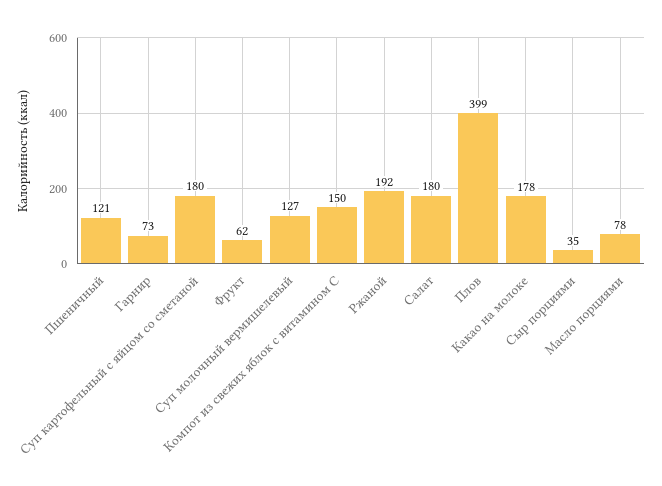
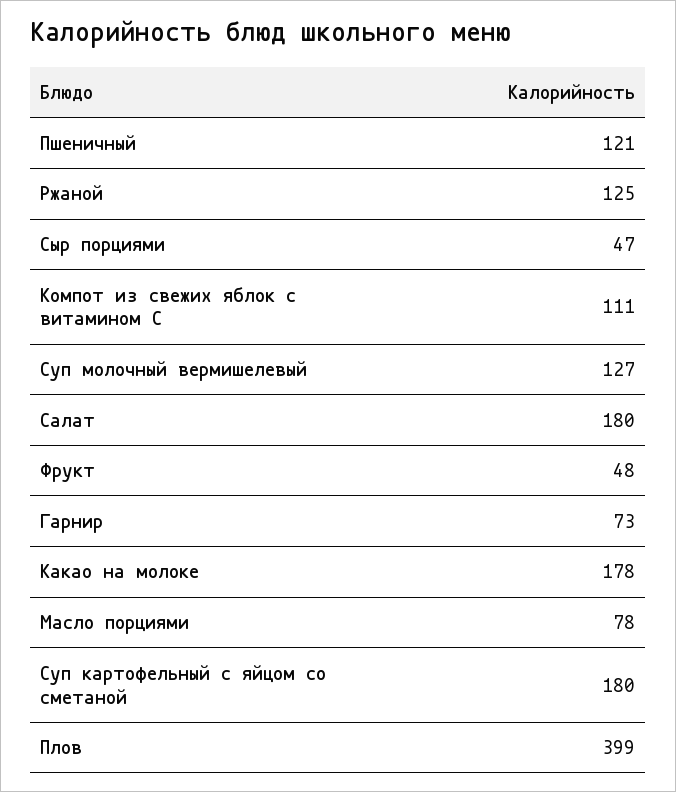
Фрукт: 62 -> 48
Компот из свежих яблок с витамином С: 150 -> 111
Ржаной: 192 -> 125
Сыр порциями: 35 -> 47

